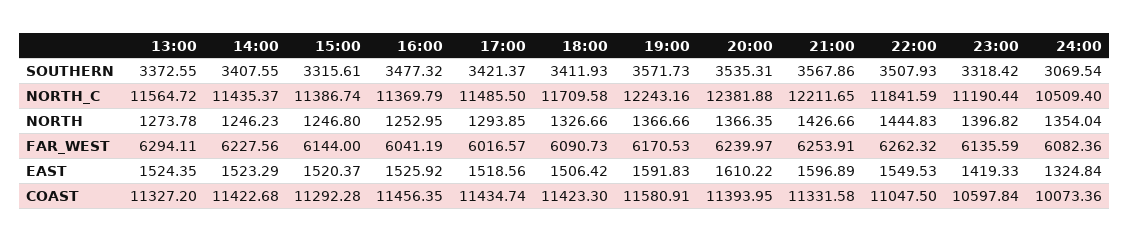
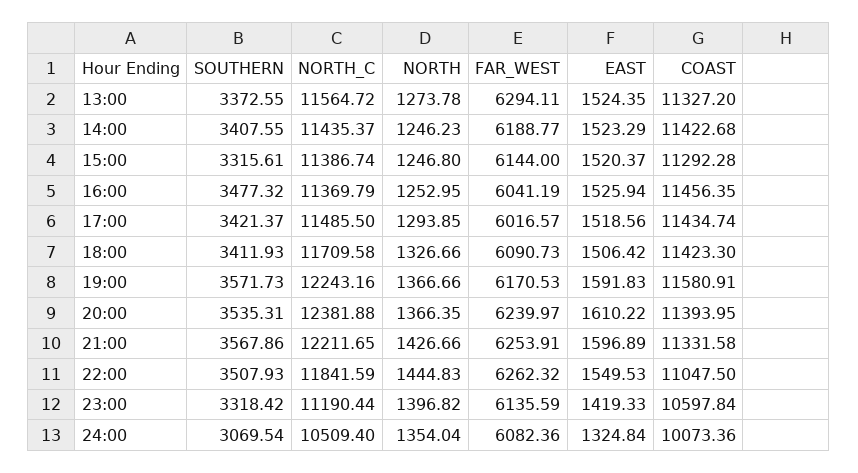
14:00, FAR_WEST: 6227.56 -> 6188.77
16:00, EAST: 1525.92 -> 1525.94

